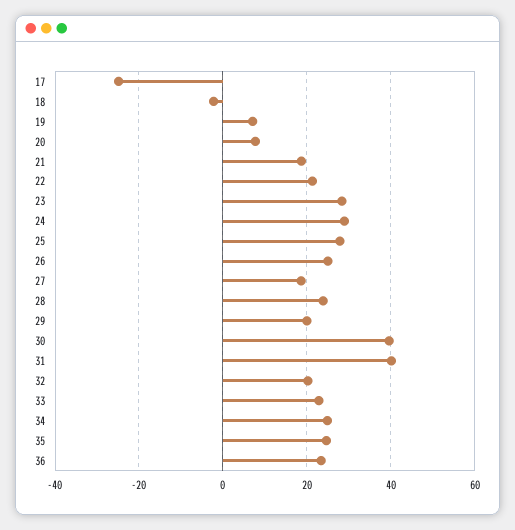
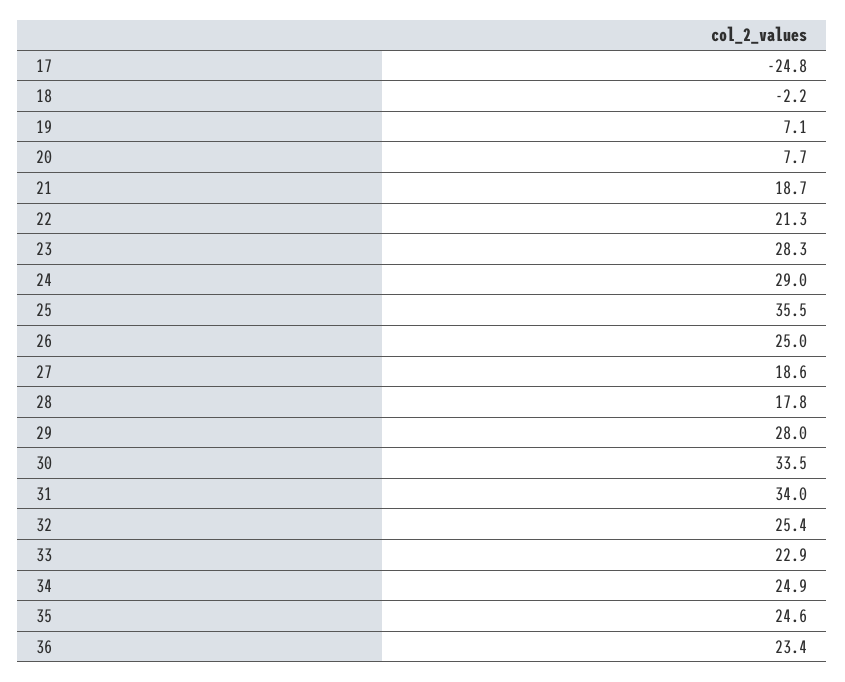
25: 28 -> 35.5
28: 24 -> 17.8
29: 20 -> 28
30: 40 -> 33.5
31: 40 -> 34
32: 20 -> 25.4

